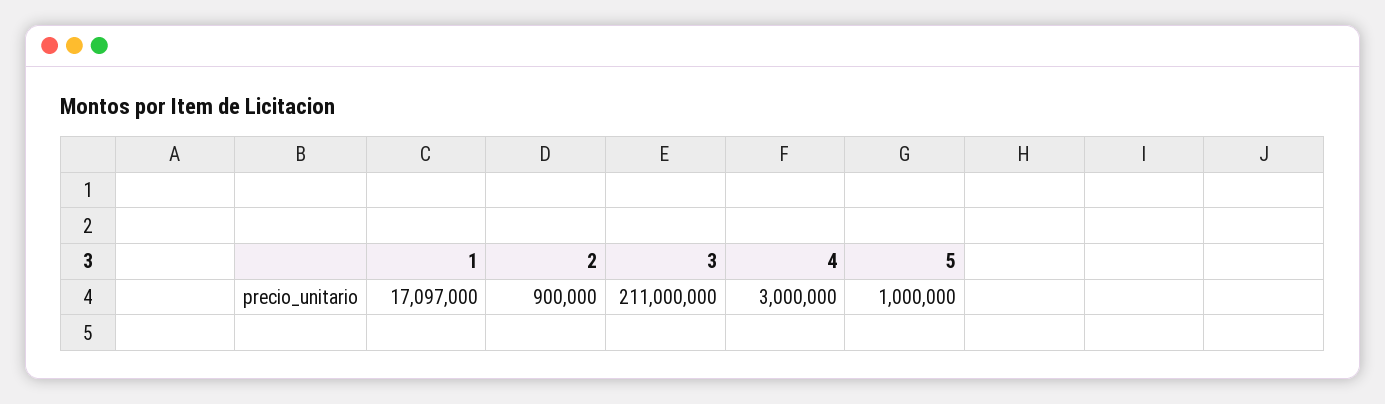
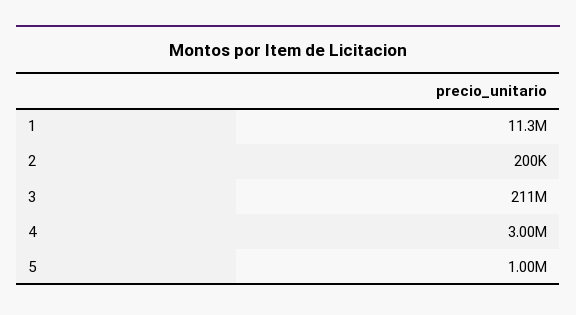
1: 17097000 -> 11300000
2: 900000 -> 200000

